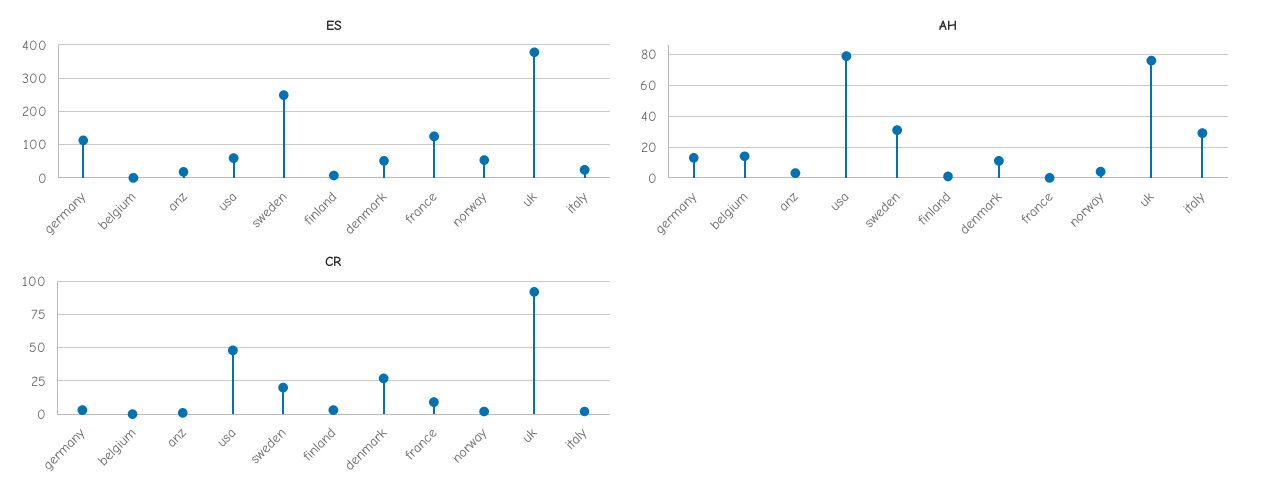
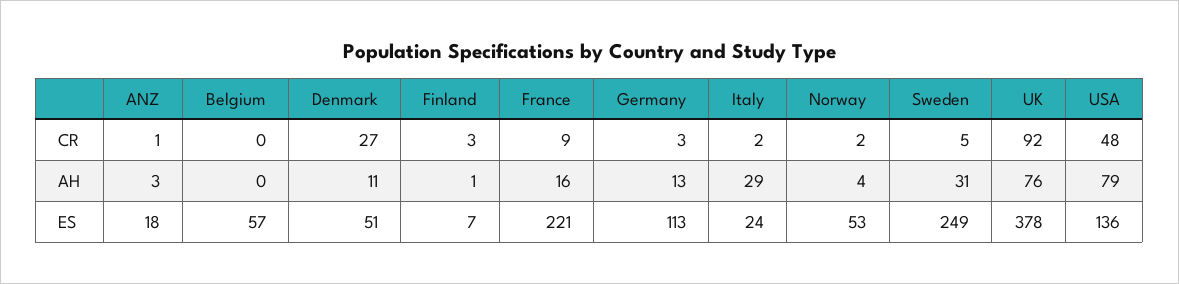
ES, belgium: 0 -> 57
ES, usa: 60 -> 136
ES, france: 120 -> 221
AH, belgium: 15 -> 0
AH, france: 0 -> 16
CR, sweden: 20 -> 5

